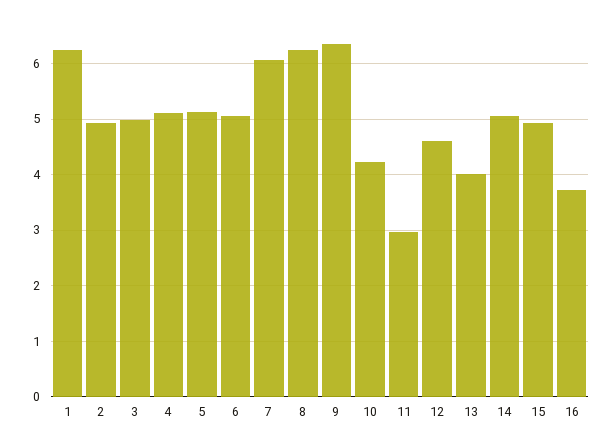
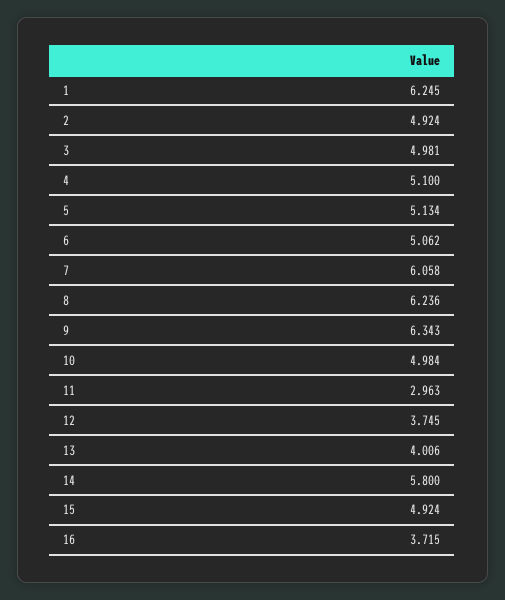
10: 4.2 -> 4.984
12: 4.6 -> 3.745
14: 5 -> 5.8

